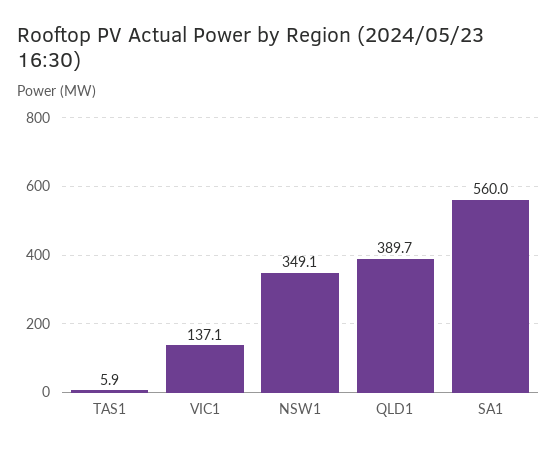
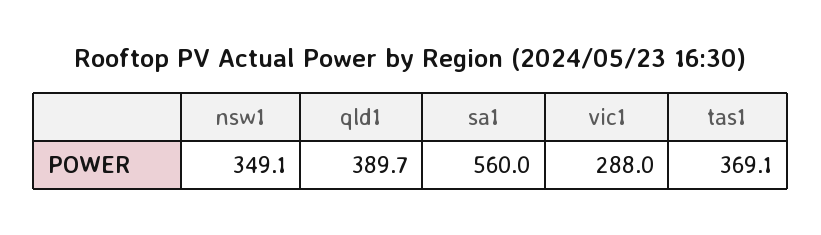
TAS1: 5.9 -> 369.1
VIC1: 137.1 -> 288

